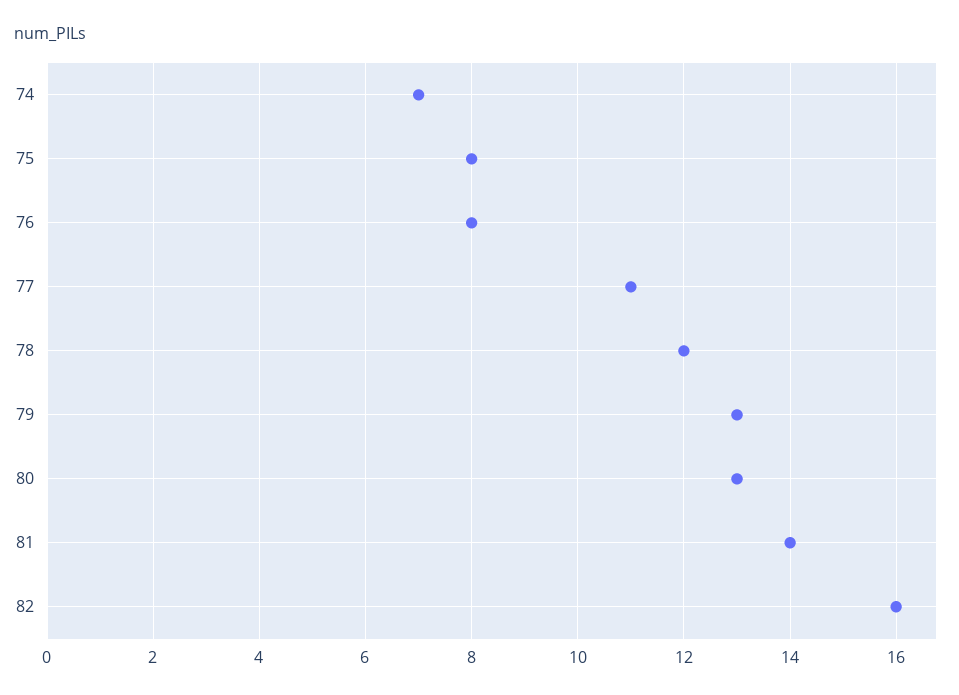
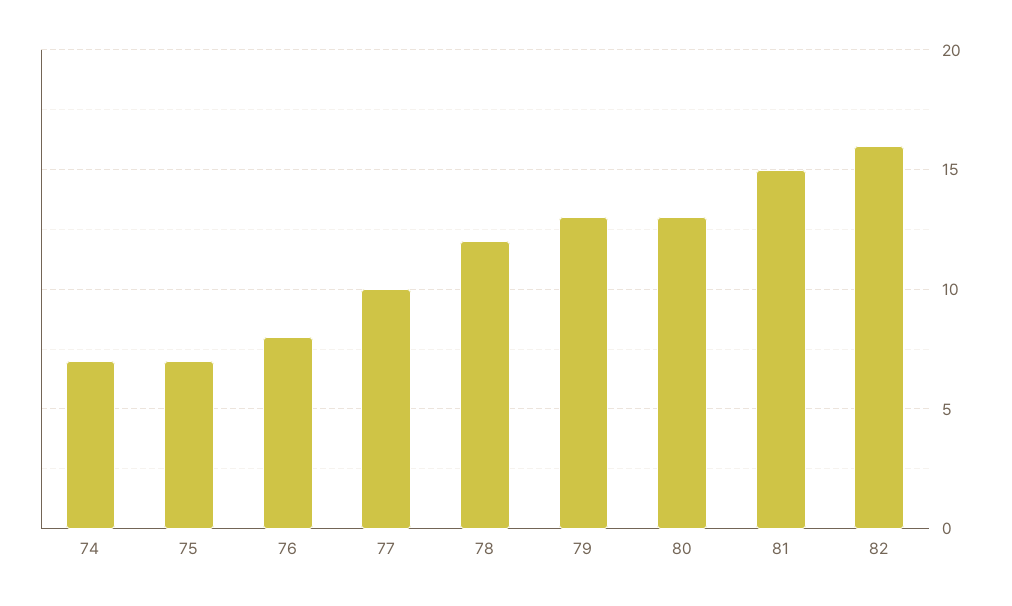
75: 8 -> 7
77: 11 -> 10
81: 14 -> 15

